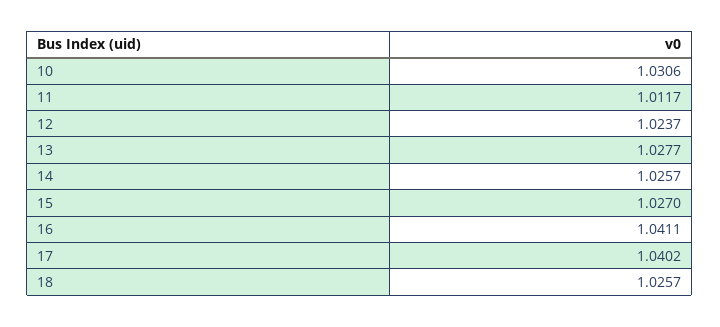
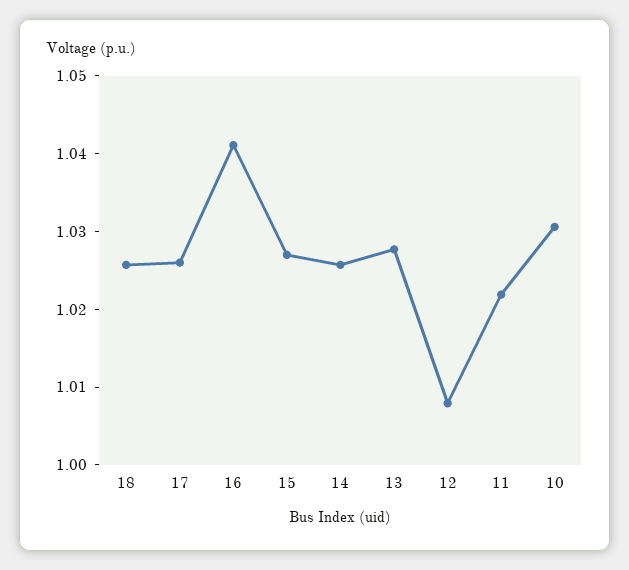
11: 1.0117 -> 1.022
12: 1.0237 -> 1.008
17: 1.0402 -> 1.026

